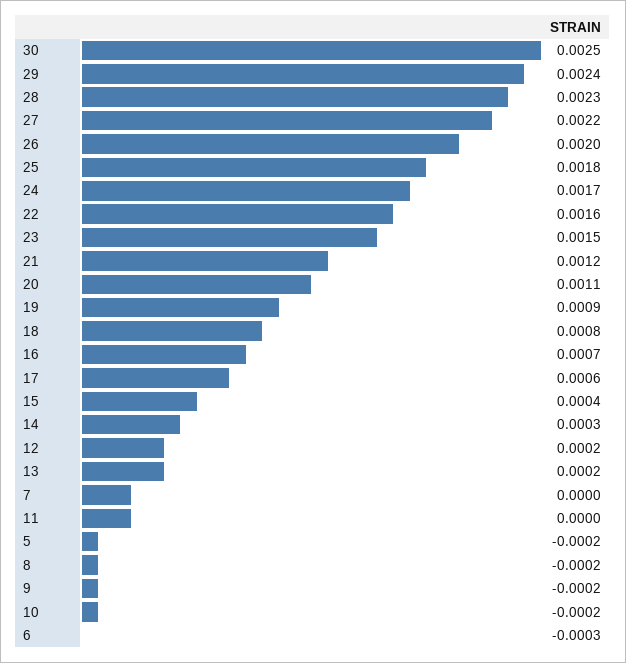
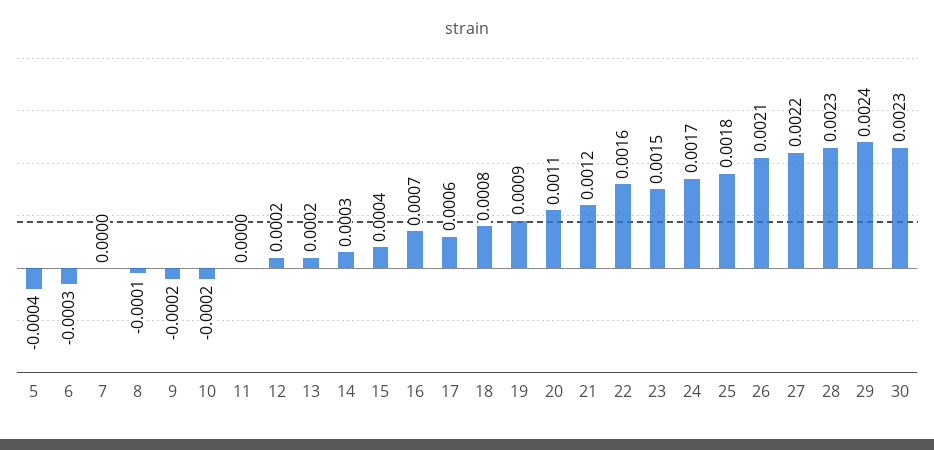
30: 0.0025 -> 0.0023
26: 0.002 -> 0.0021
5: -0.0002 -> -0.0004
8: -0.0002 -> -0.0001

